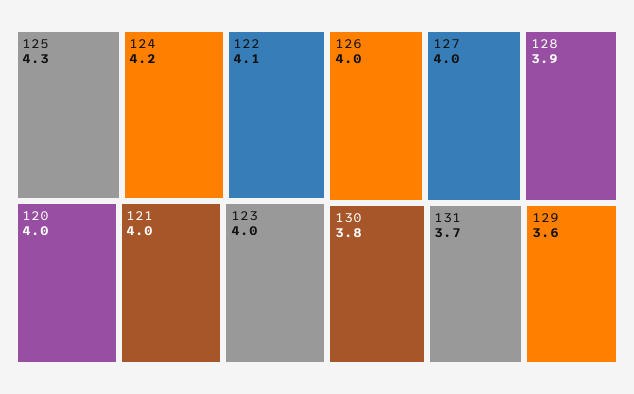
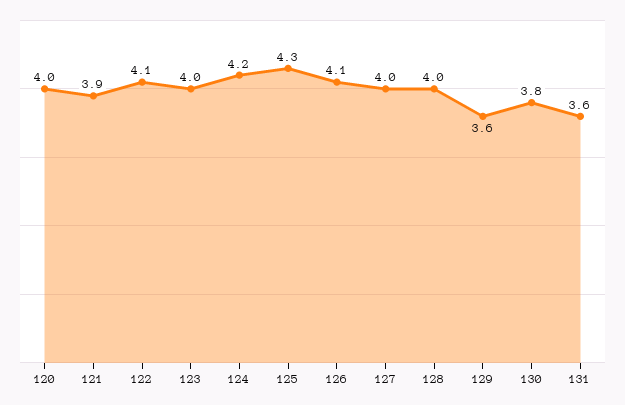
121: 4 -> 3.9
126: 4 -> 4.1
128: 3.9 -> 4
131: 3.7 -> 3.6

